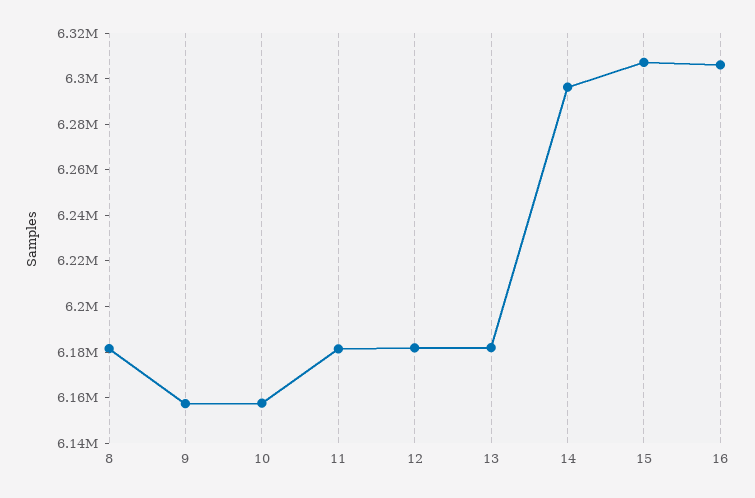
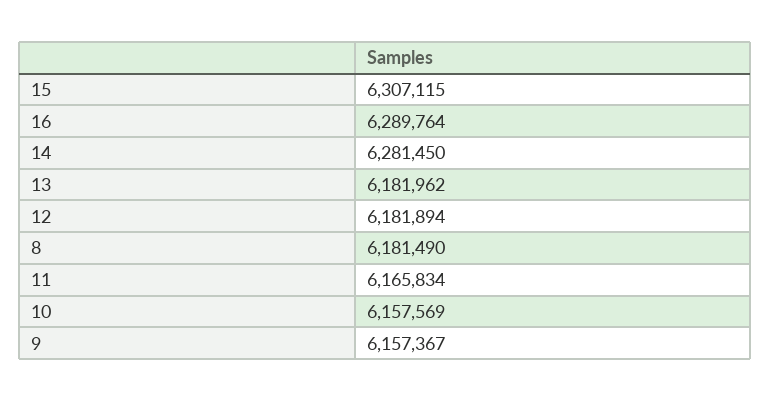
11: 6180000 -> 6165834
14: 6295000 -> 6281450
16: 6305000 -> 6289764

